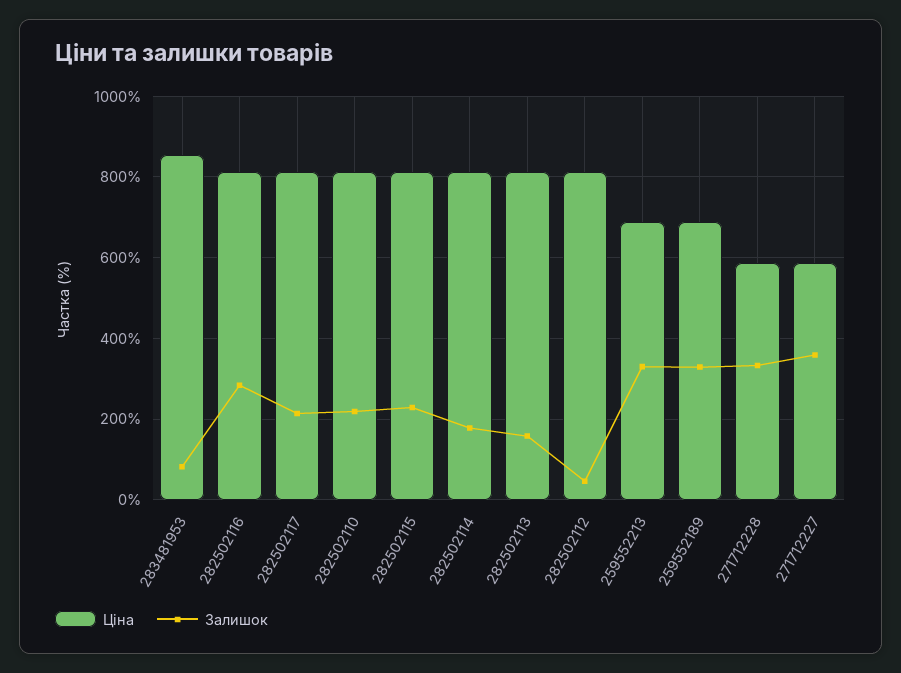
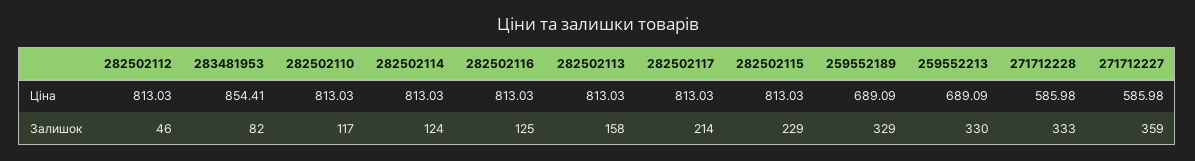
Залишок, 282502116: 280 -> 125
Залишок, 282502110: 220 -> 117
Залишок, 282502114: 180 -> 124

